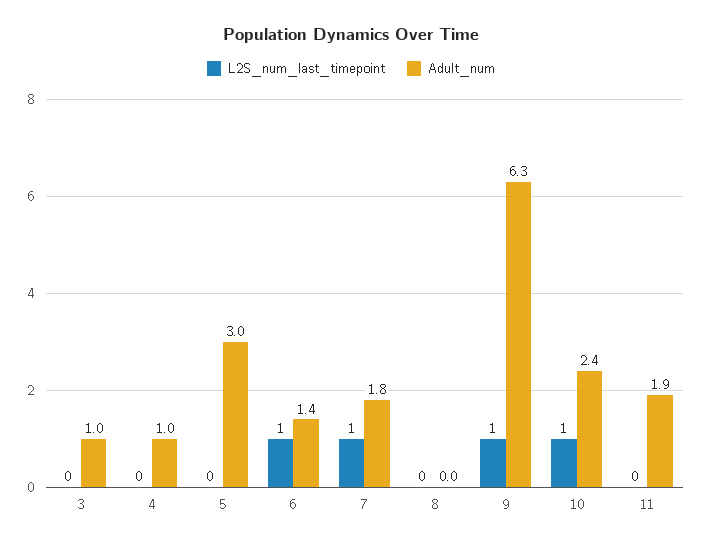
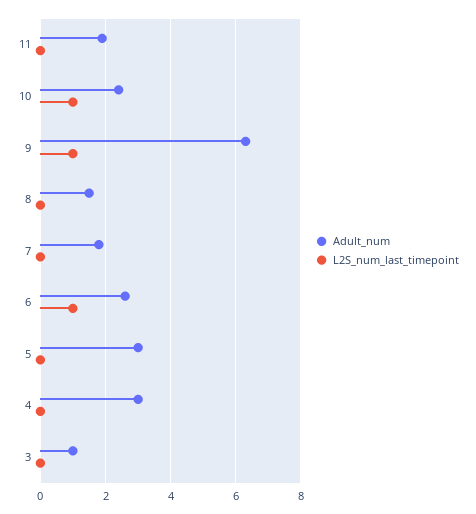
Adult_num, 4: 1 -> 3
Adult_num, 6: 1.4 -> 2.5
L2S_num_last_timepoint, 7: 1 -> 0
Adult_num, 8: 0 -> 1.5

